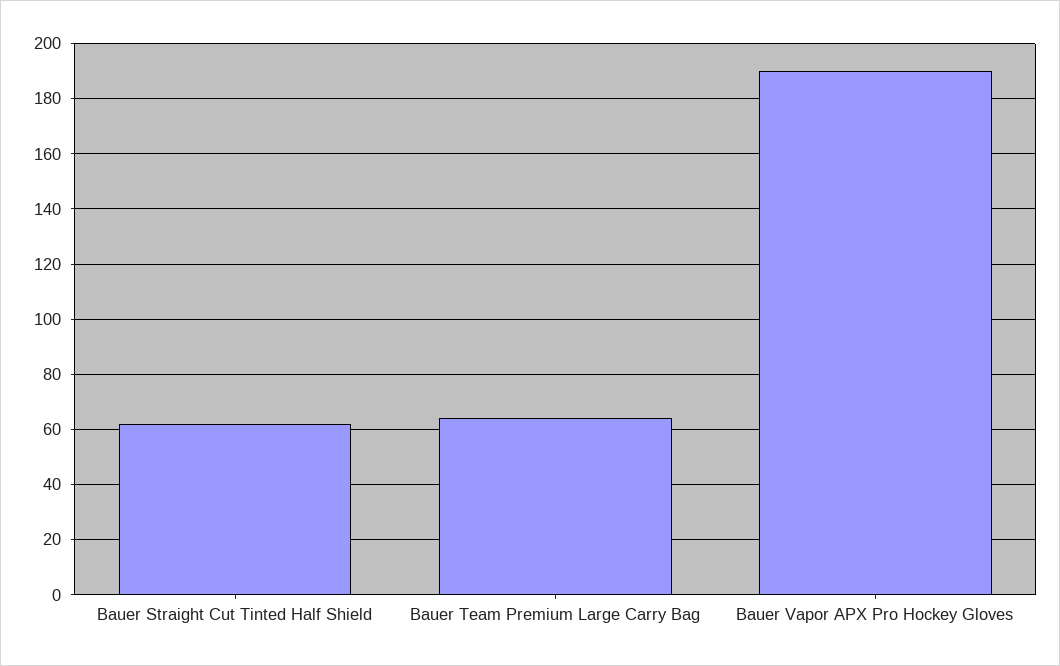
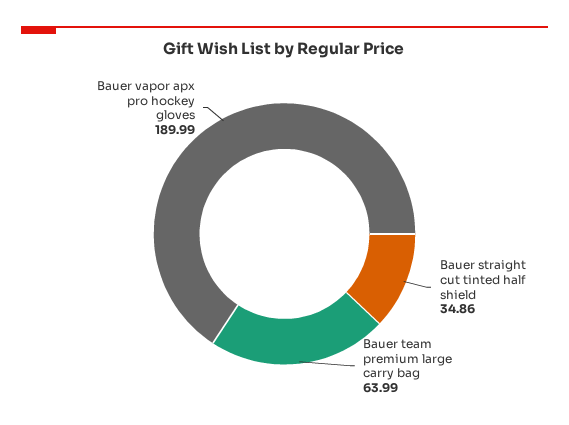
Bauer Straight Cut Tinted Half Shield: 62.5 -> 34.86

